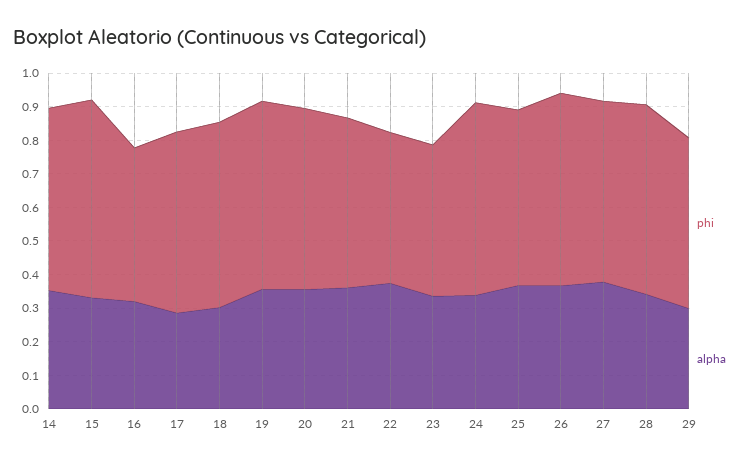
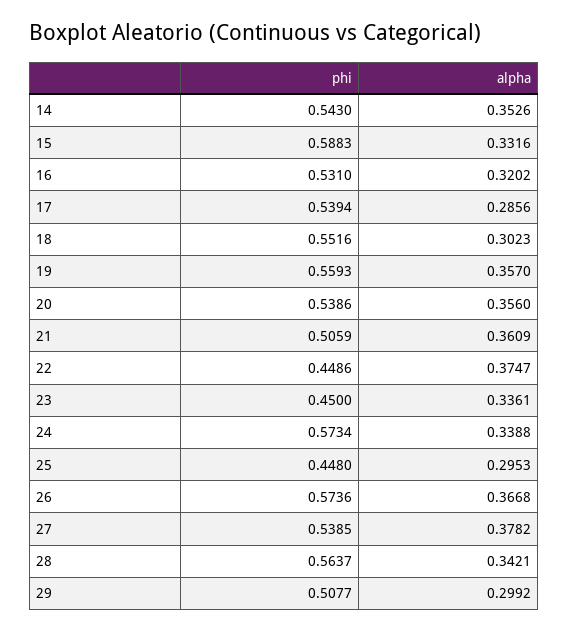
phi, 16: 0.45 -> 0.531
phi, 25: 0.525 -> 0.448
alpha, 25: 0.375 -> 0.2953

